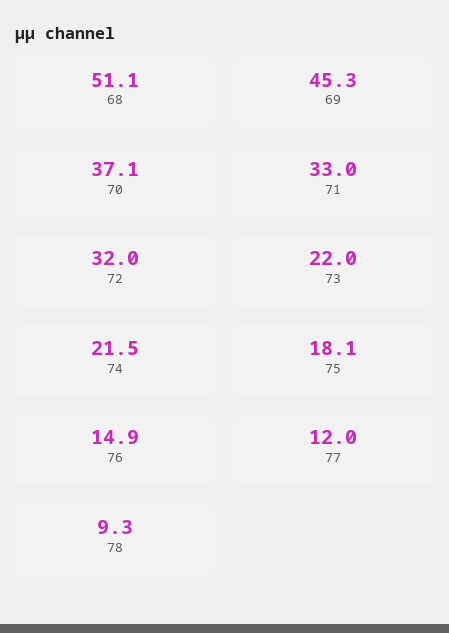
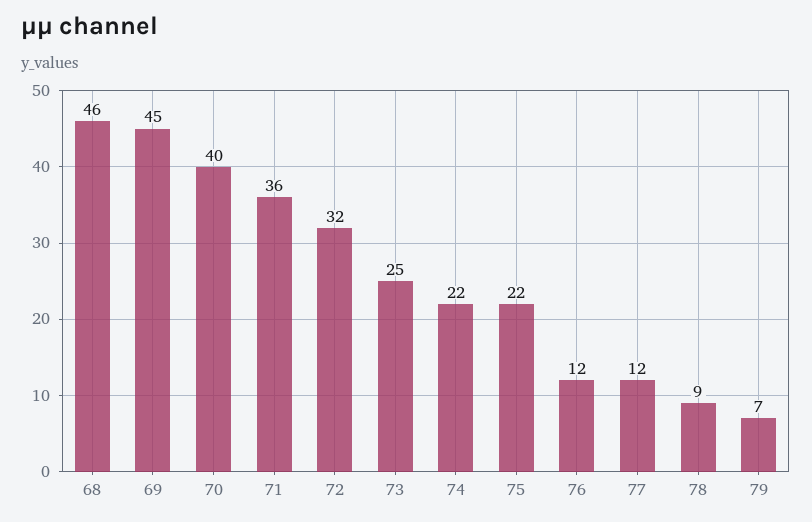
68: 51.1 -> 46
70: 37.1 -> 40
71: 33 -> 36
73: 22 -> 25
75: 18.1 -> 22
76: 14.9 -> 12
79: none -> 7

